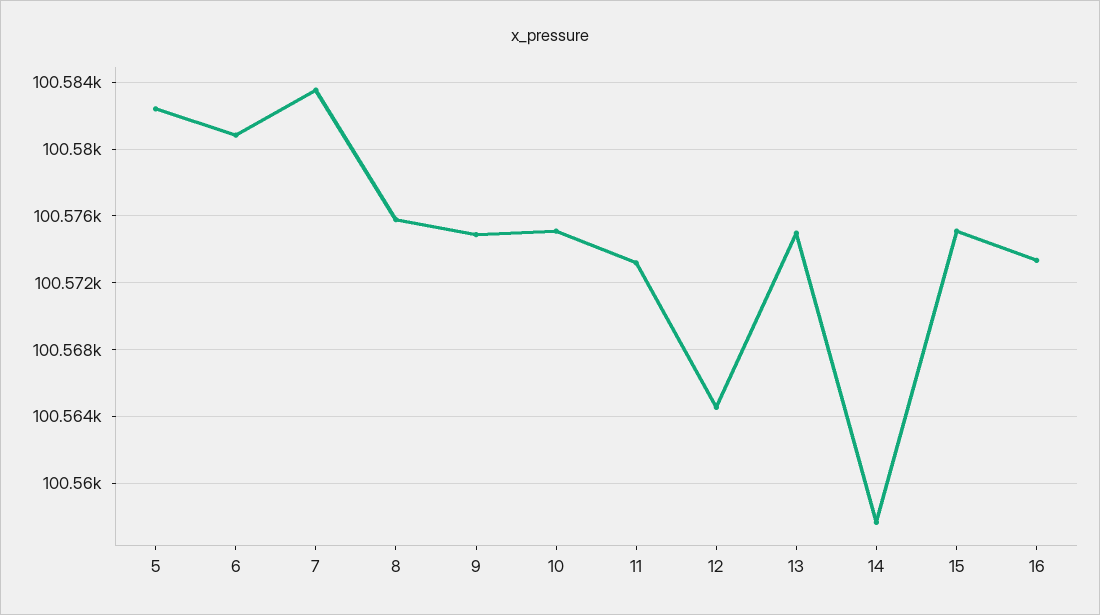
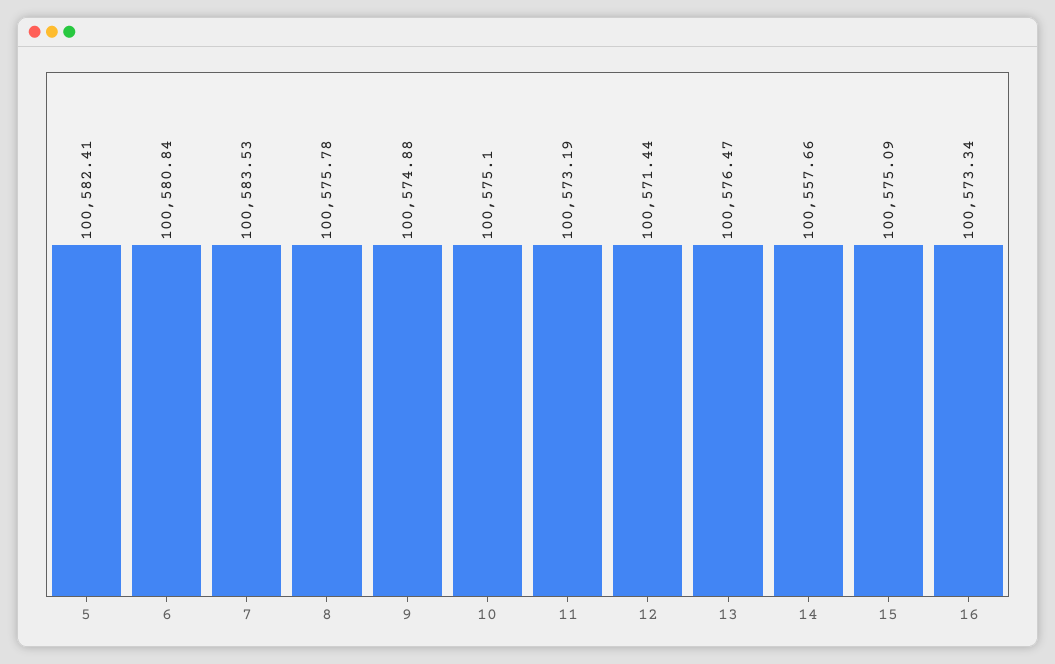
12: 100564.5 -> 100571.44
13: 100575 -> 100576.47

